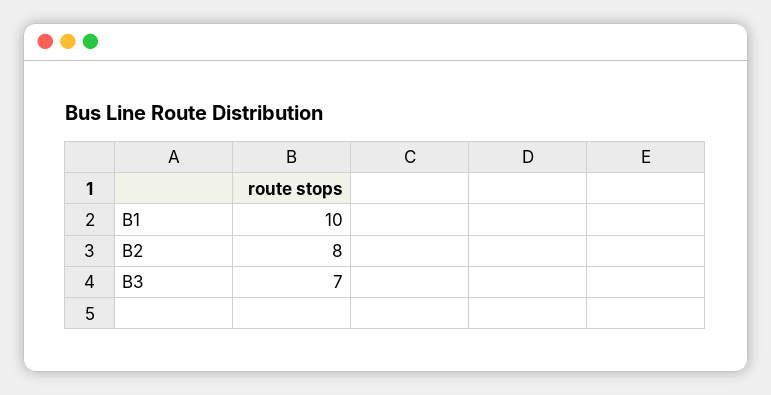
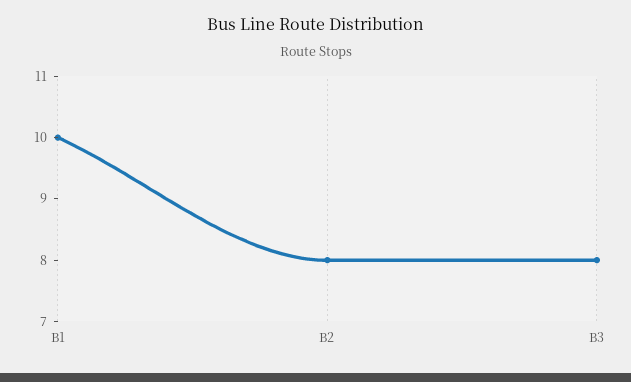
B3: 7 -> 8

